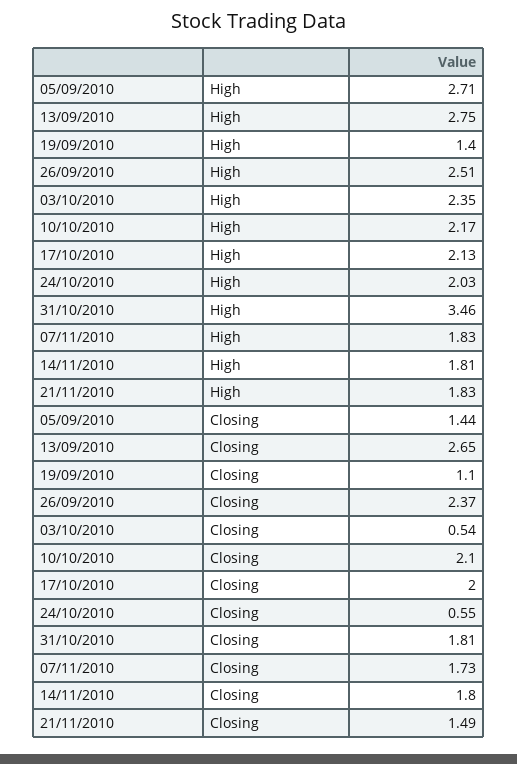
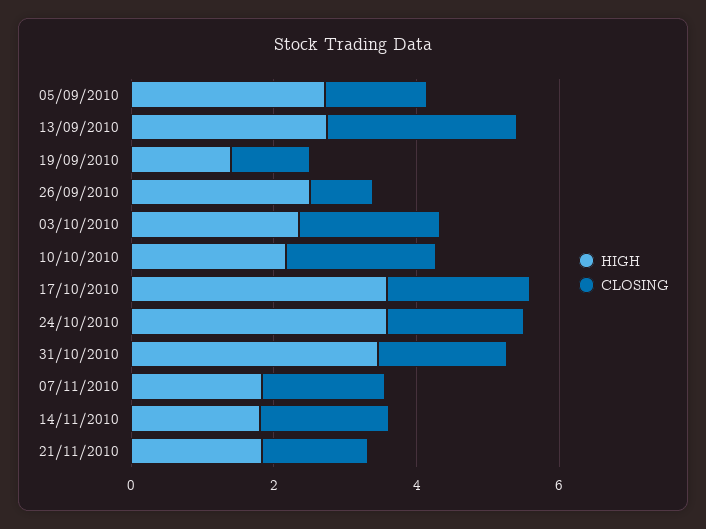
High, 17/10/2010: 2.13 -> 3.5
High, 24/10/2010: 2.03 -> 3.5
Closing, 26/09/2010: 2.37 -> 1
Closing, 03/10/2010: 0.54 -> 2
Closing, 24/10/2010: 0.55 -> 2

